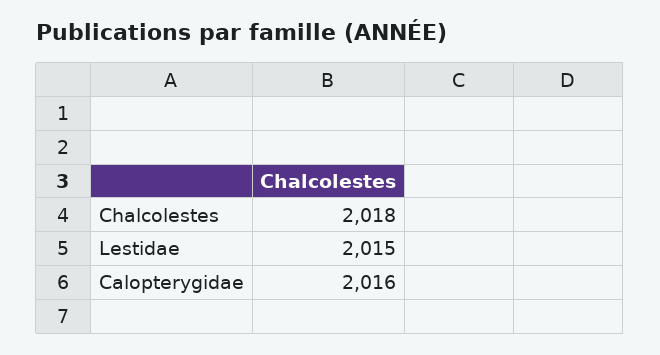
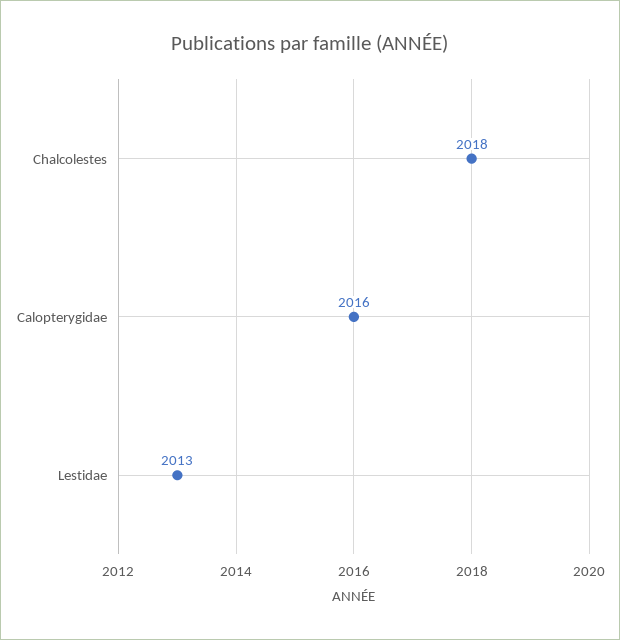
Lestidae: 2015 -> 2013

